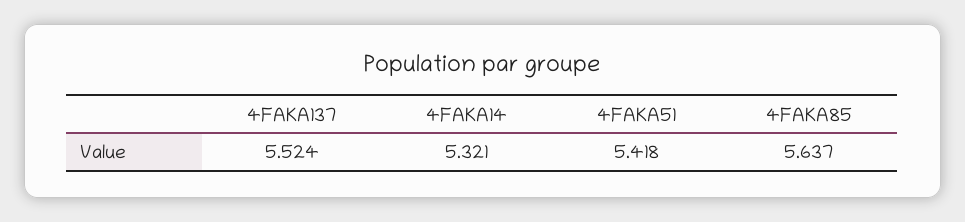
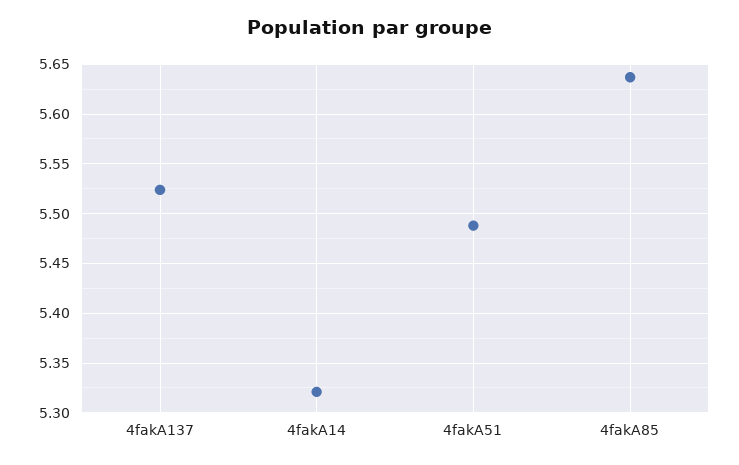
4FAKA51: 5.418 -> 5.49

